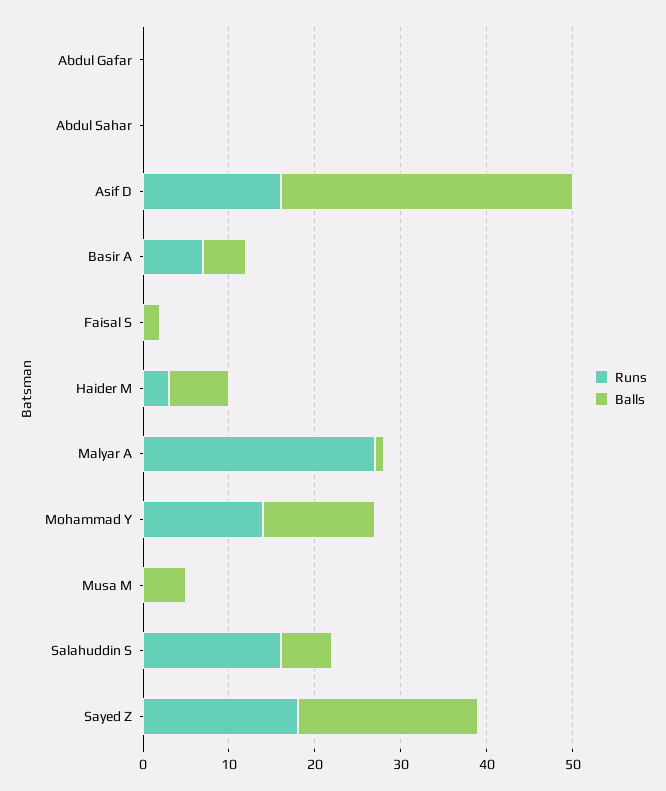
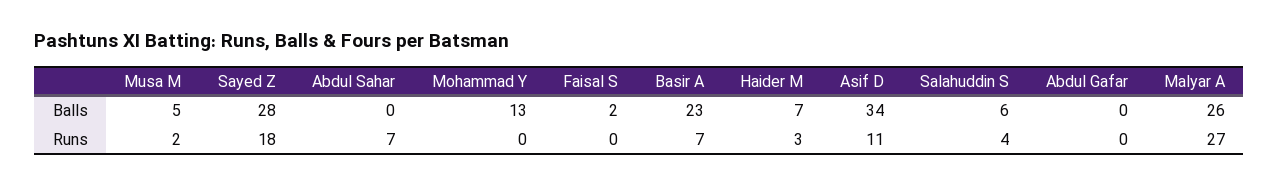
Runs, Abdul Sahar: 0 -> 7
Runs, Asif D: 16 -> 11
Balls, Basir A: 5 -> 23
Balls, Malyar A: 1 -> 26
Runs, Mohammad Y: 14 -> 0
Runs, Musa M: 0 -> 2
Runs, Salahuddin S: 16 -> 4
Balls, Sayed Z: 21 -> 28

